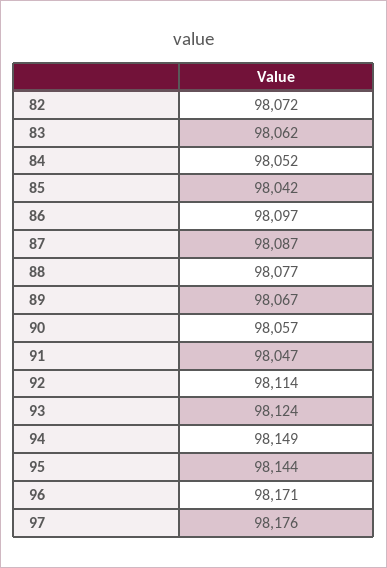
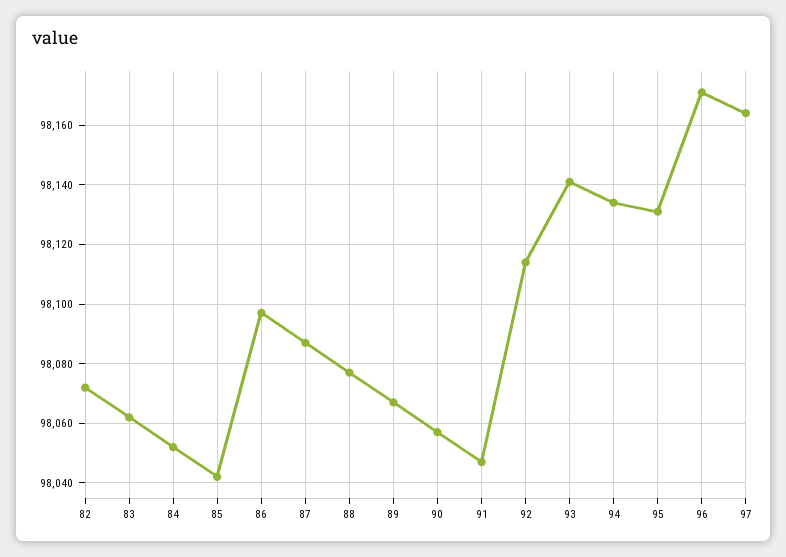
93: 98124 -> 98140
94: 98149 -> 98135
95: 98144 -> 98130
97: 98176 -> 98165

